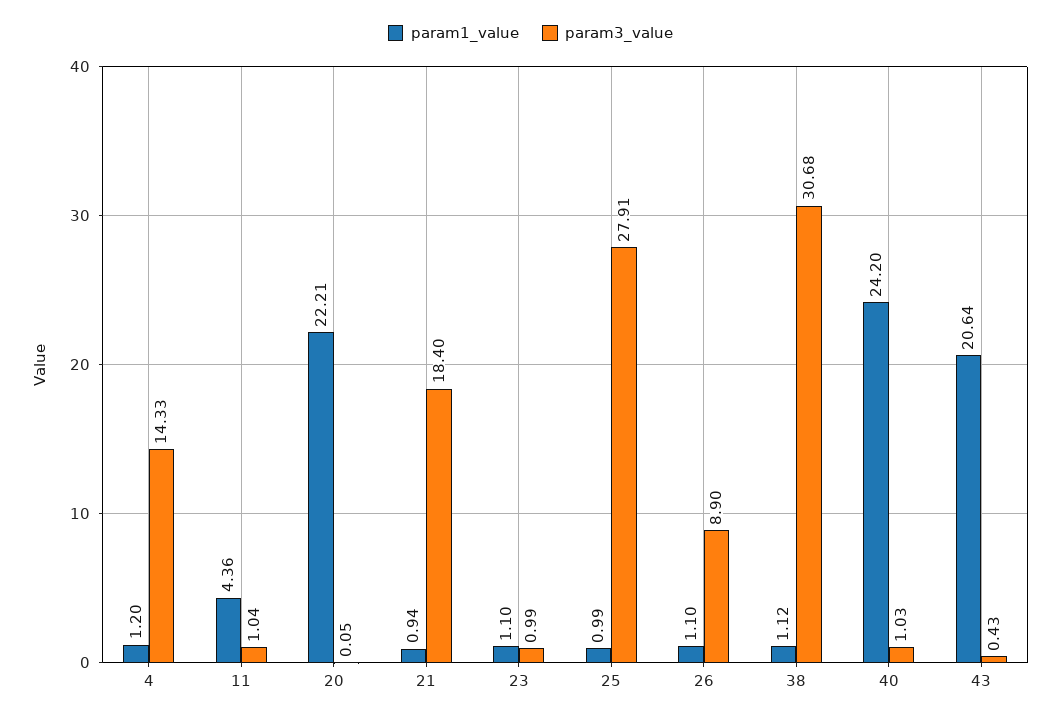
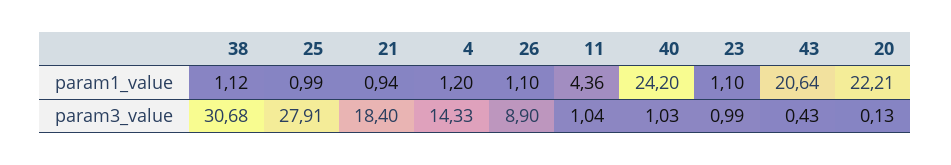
param3_value, 20: 0.05 -> 0.13

